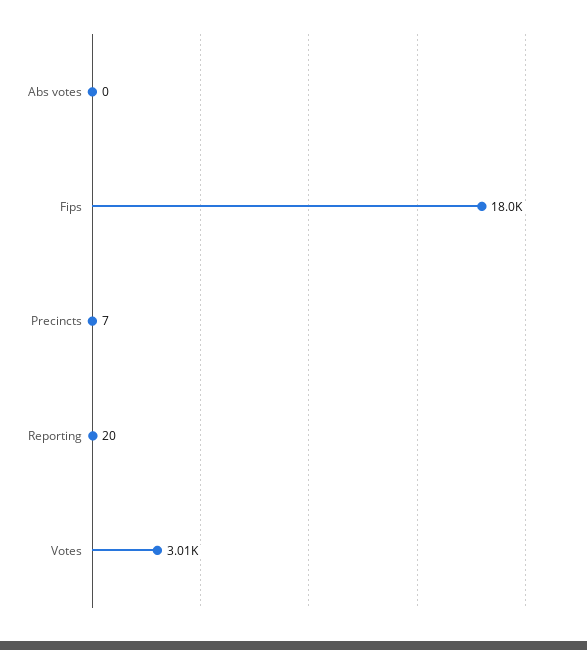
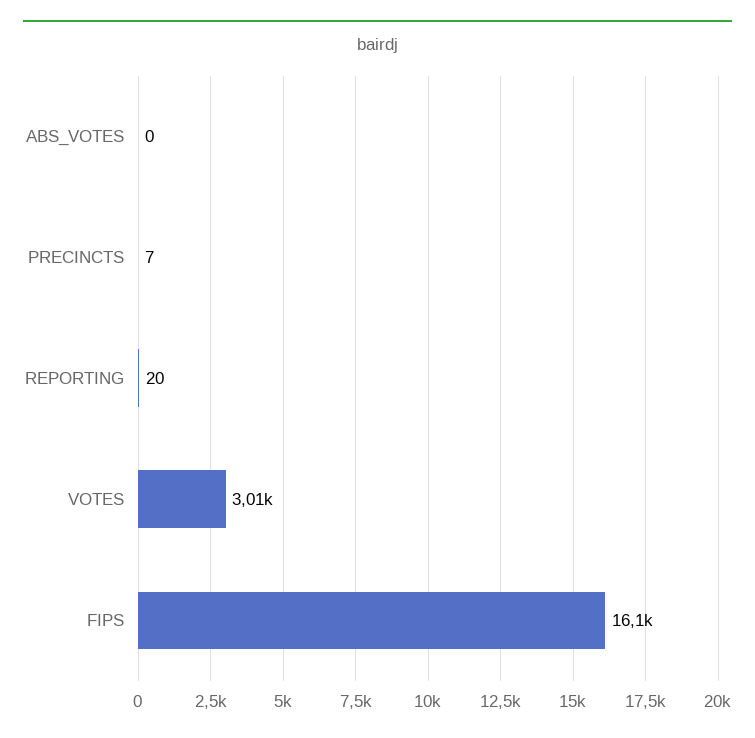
Fips: 18000 -> 16100

